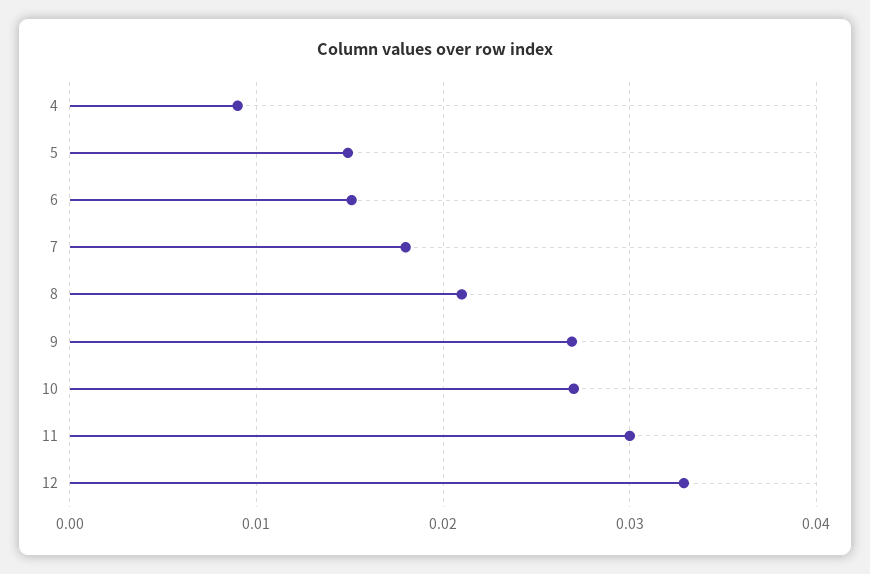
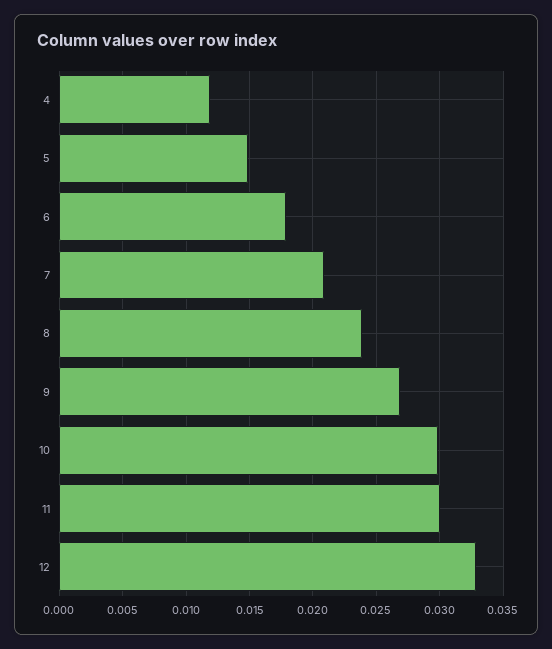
4: 0.009 -> 0.012
6: 0.015 -> 0.018
7: 0.018 -> 0.021
8: 0.021 -> 0.024
10: 0.027 -> 0.03

